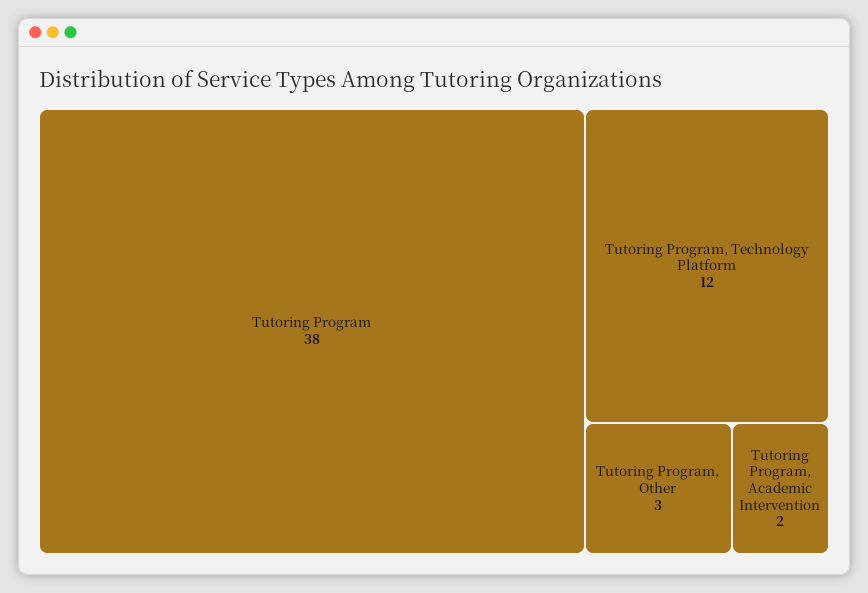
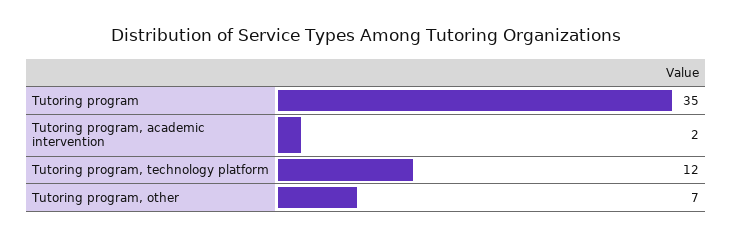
Tutoring Program: 38 -> 35
Tutoring Program, Other: 3 -> 7

